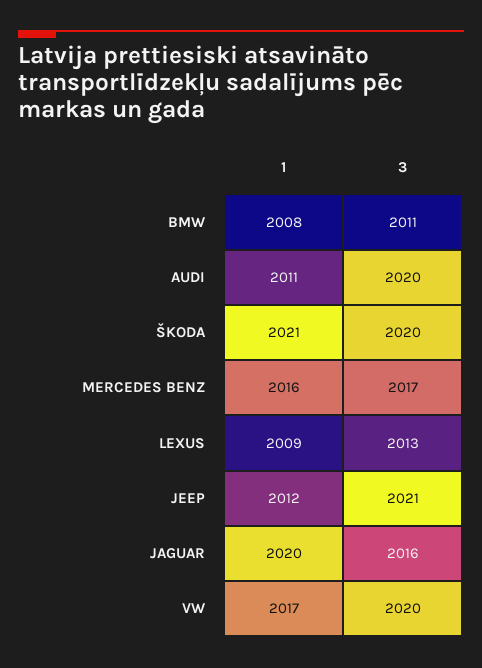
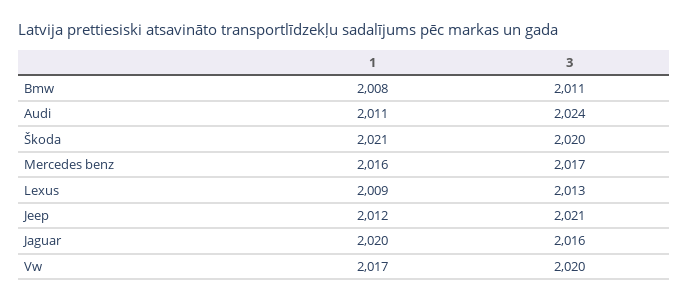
3, AUDI: 2020 -> 2024

